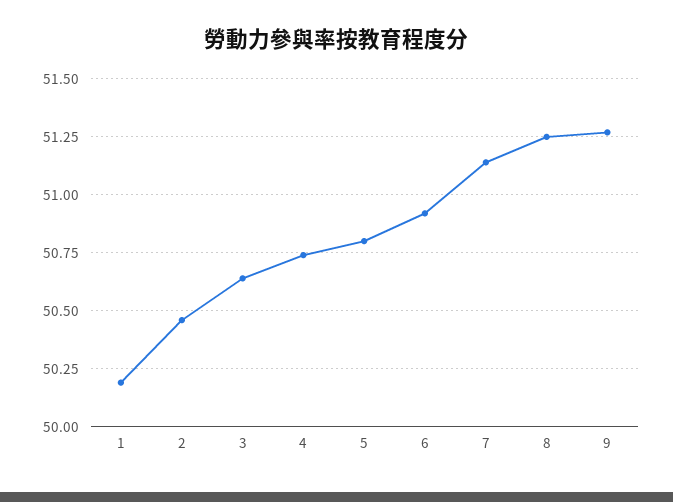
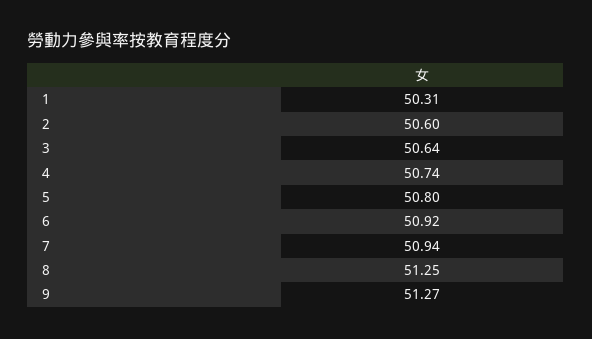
1: 50.2 -> 50.31
2: 50.45 -> 50.6
7: 51.15 -> 50.94

